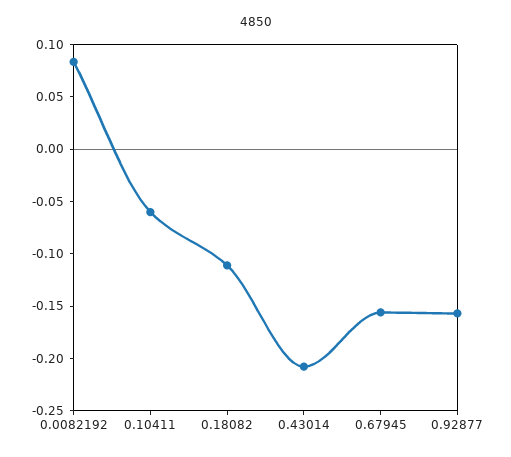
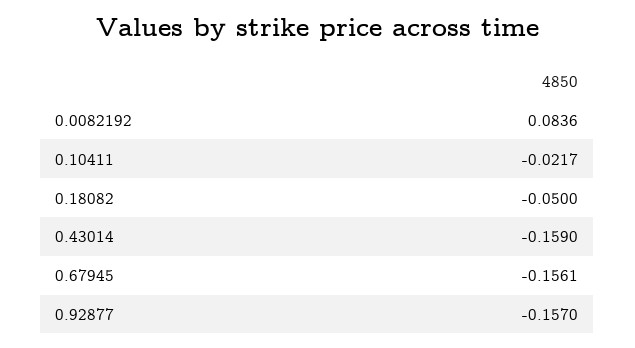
0.10411: -0.06 -> -0.0217
0.18082: -0.11 -> -0.05
0.43014: -0.21 -> -0.159

